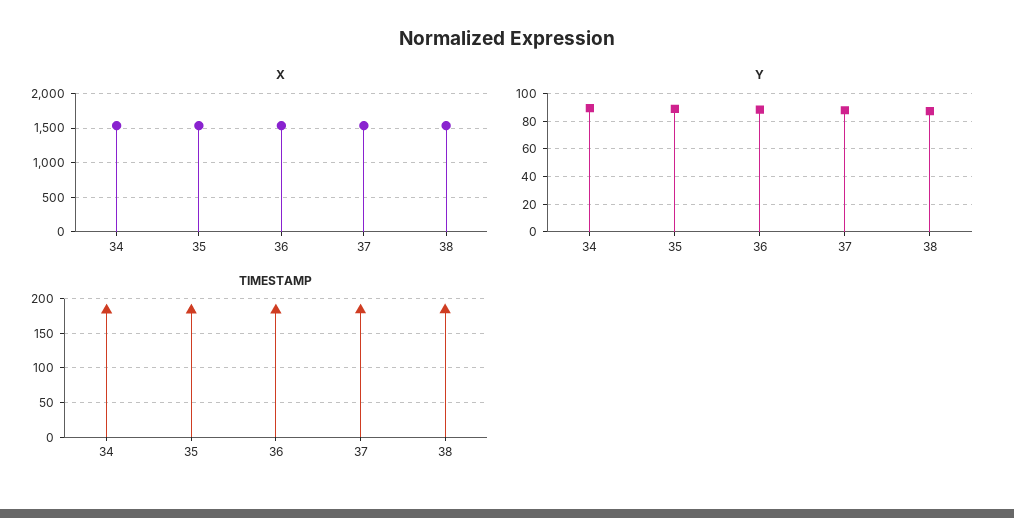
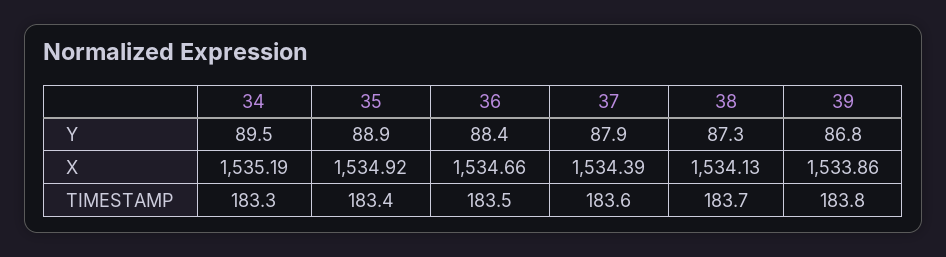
Y, 39: none -> 86.8
X, 39: none -> 1533.86
TIMESTAMP, 39: none -> 183.8

